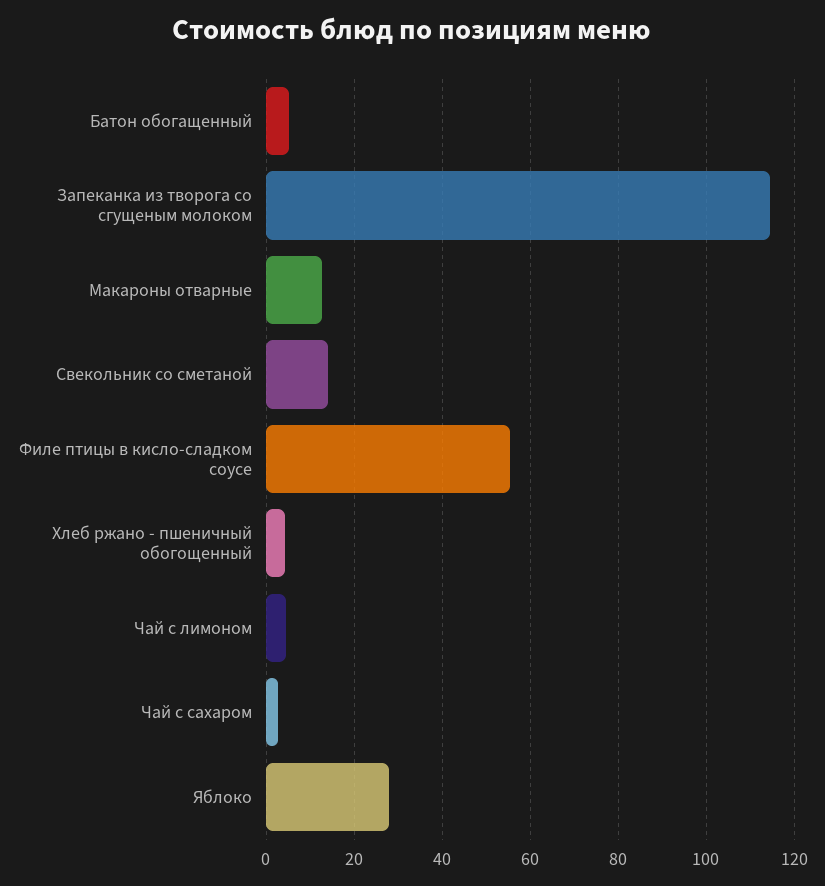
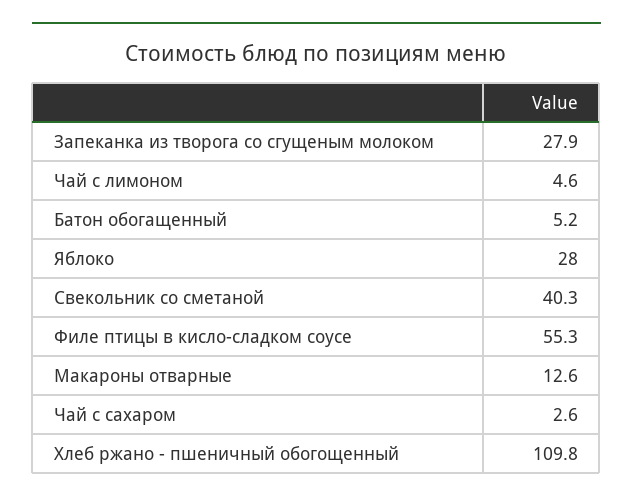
Запеканка из творога со сгущеным молоком: 114 -> 27.9
Свекольник со сметаной: 14 -> 40.3
Хлеб ржано - пшеничный обогощенный: 4 -> 109.8

